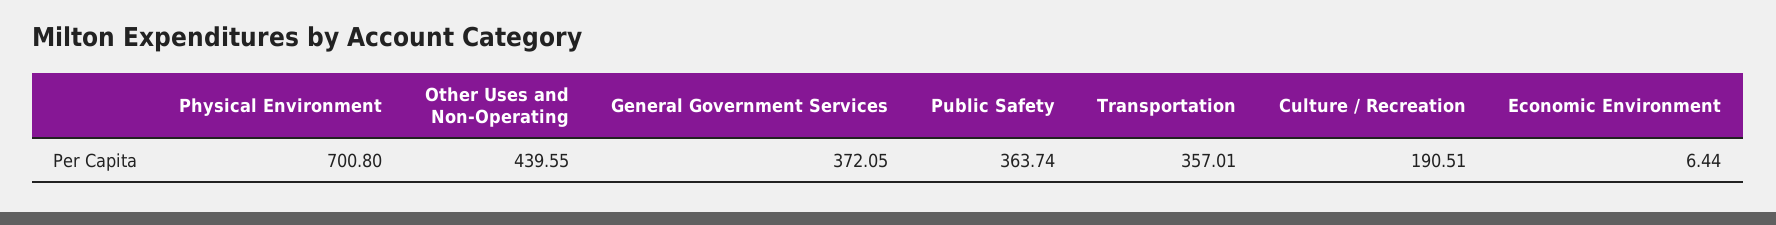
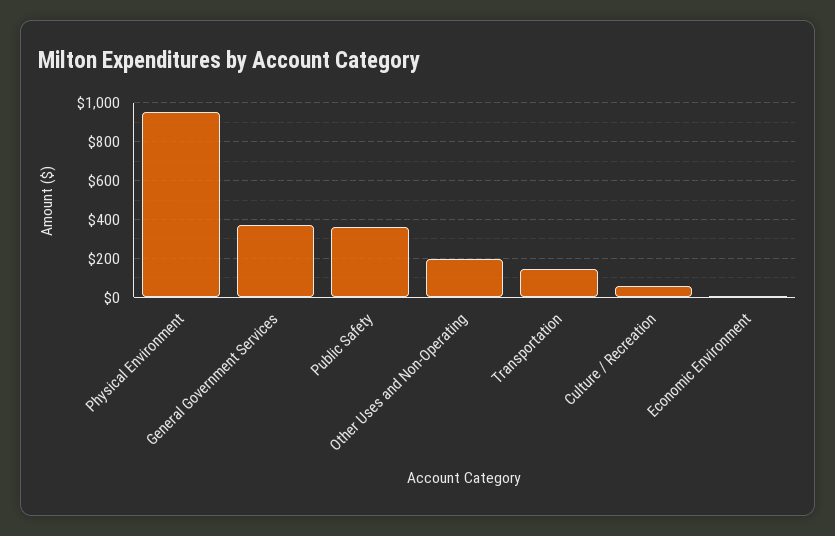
Physical Environment: 700.8 -> 950
Other Uses and Non-Operating: 439.55 -> 200
Transportation: 357.01 -> 150
Culture / Recreation: 190.51 -> 50

